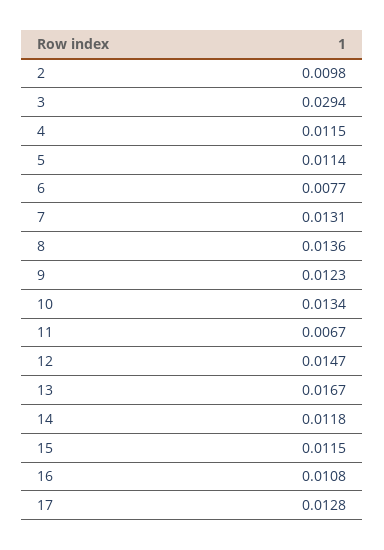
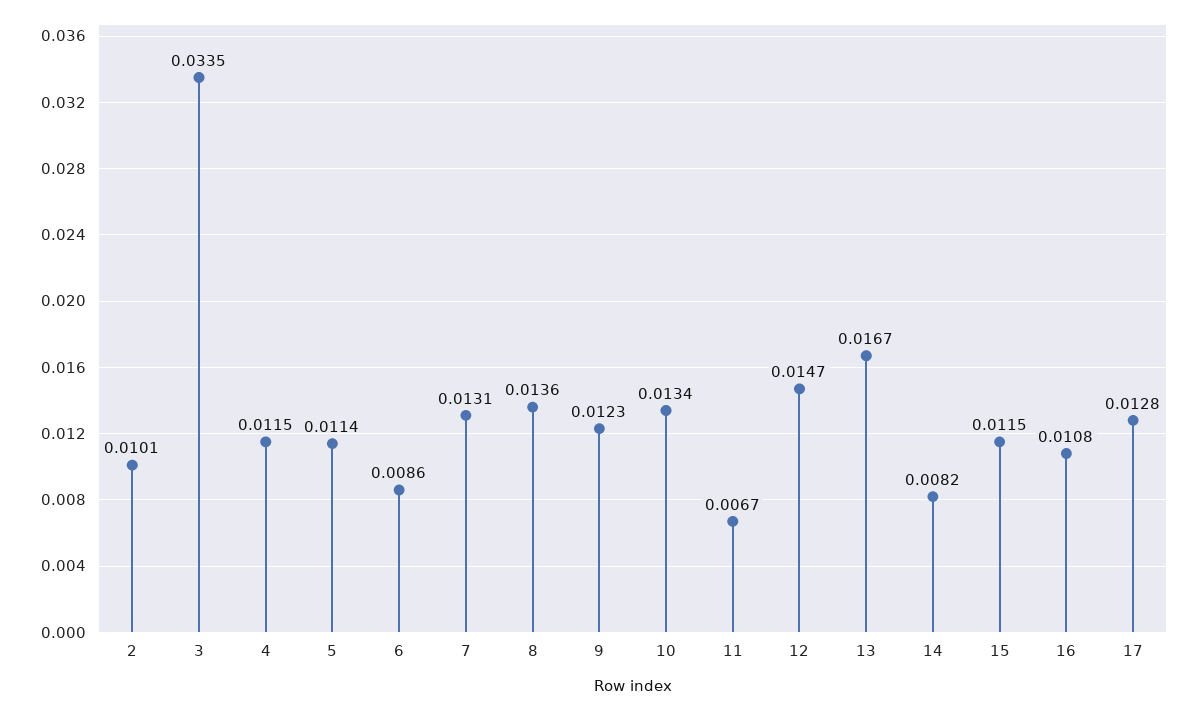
2: 0.0098 -> 0.0101
3: 0.0294 -> 0.0335
6: 0.0077 -> 0.0086
14: 0.0118 -> 0.0082

